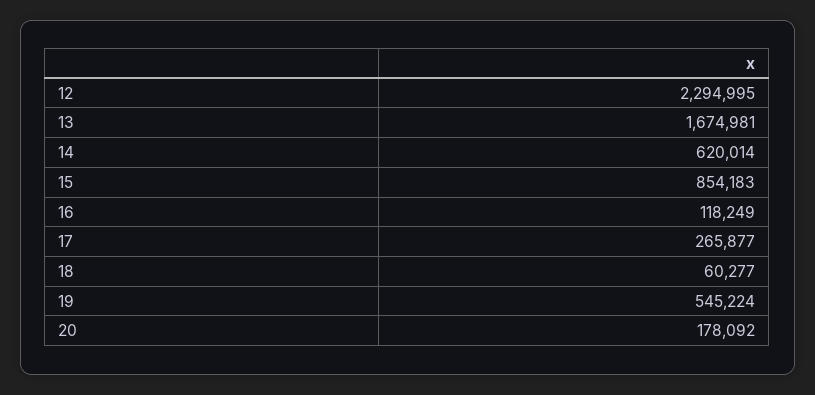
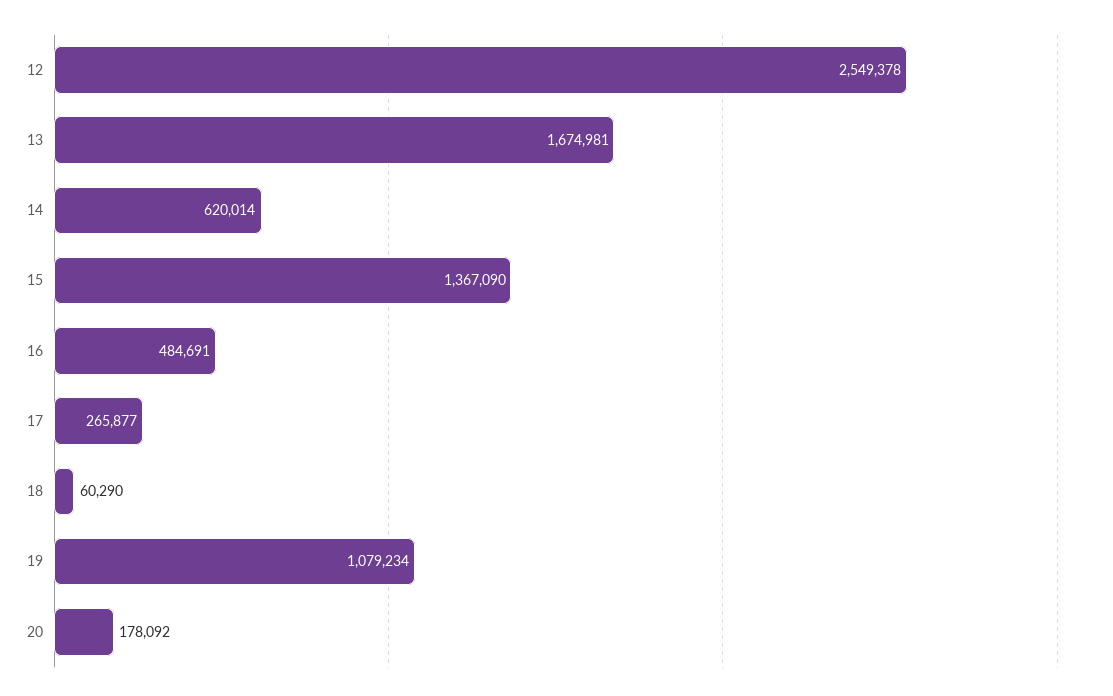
12: 2294995 -> 2549378
15: 854183 -> 1367090
16: 118249 -> 484691
18: 60277 -> 60290
19: 545224 -> 1079234

